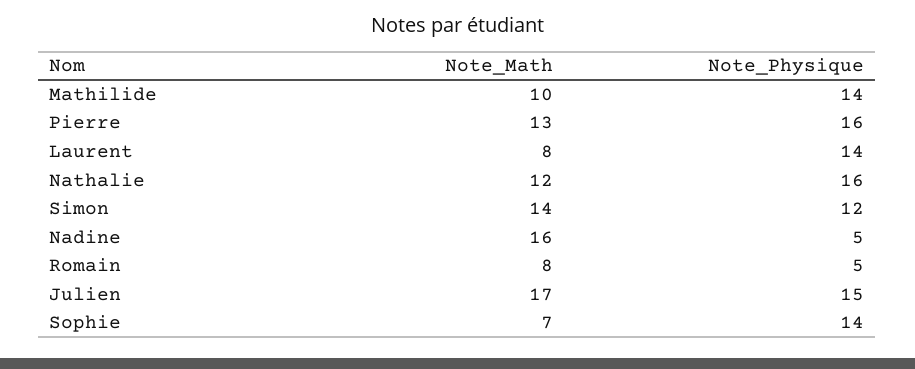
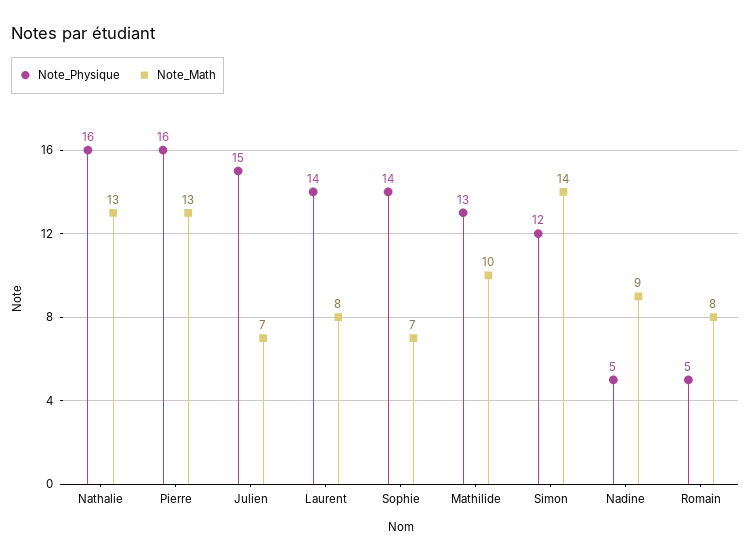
Note_Physique, Mathilide: 14 -> 13
Note_Math, Nathalie: 12 -> 13
Note_Math, Nadine: 16 -> 9
Note_Math, Julien: 17 -> 7

